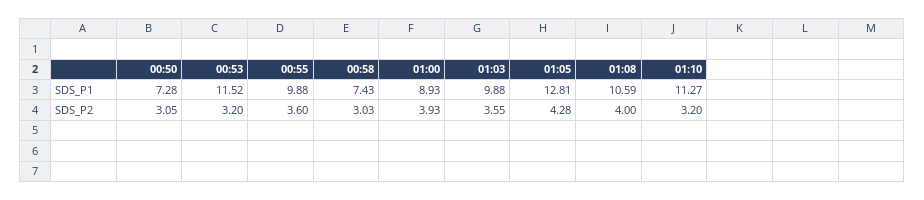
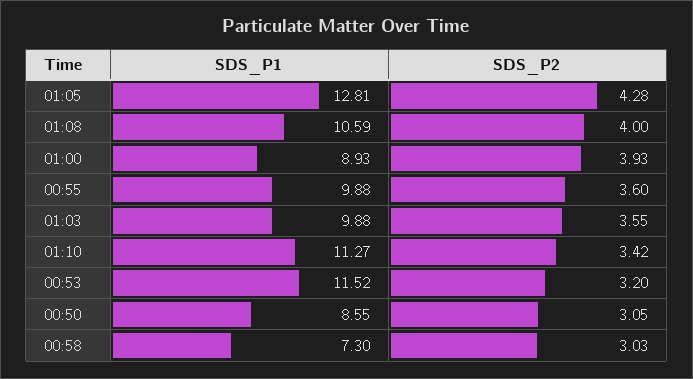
00:50, SDS_P1: 7.28 -> 8.55
00:58, SDS_P1: 7.43 -> 7.3
01:10, SDS_P2: 3.2 -> 3.42

